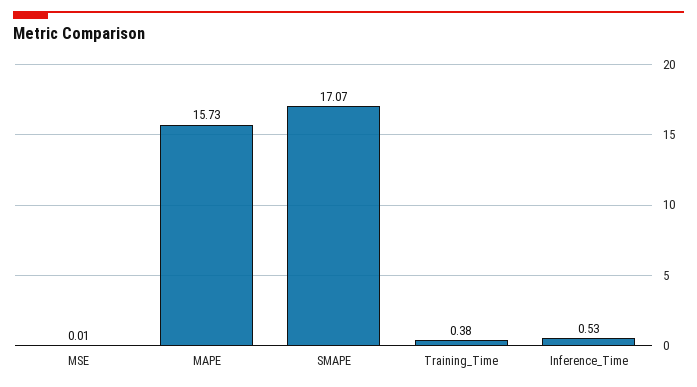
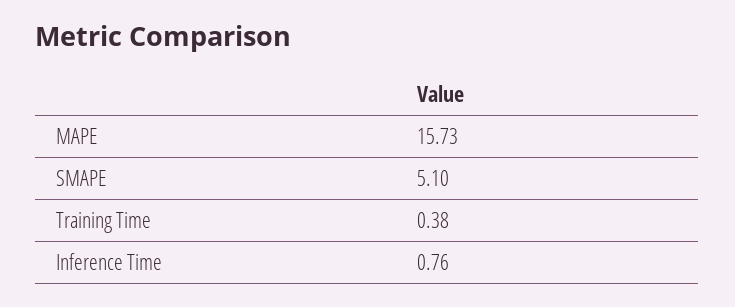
MSE: 0.01 -> none
SMAPE: 17.07 -> 5.1
Inference_Time: 0.53 -> 0.76

